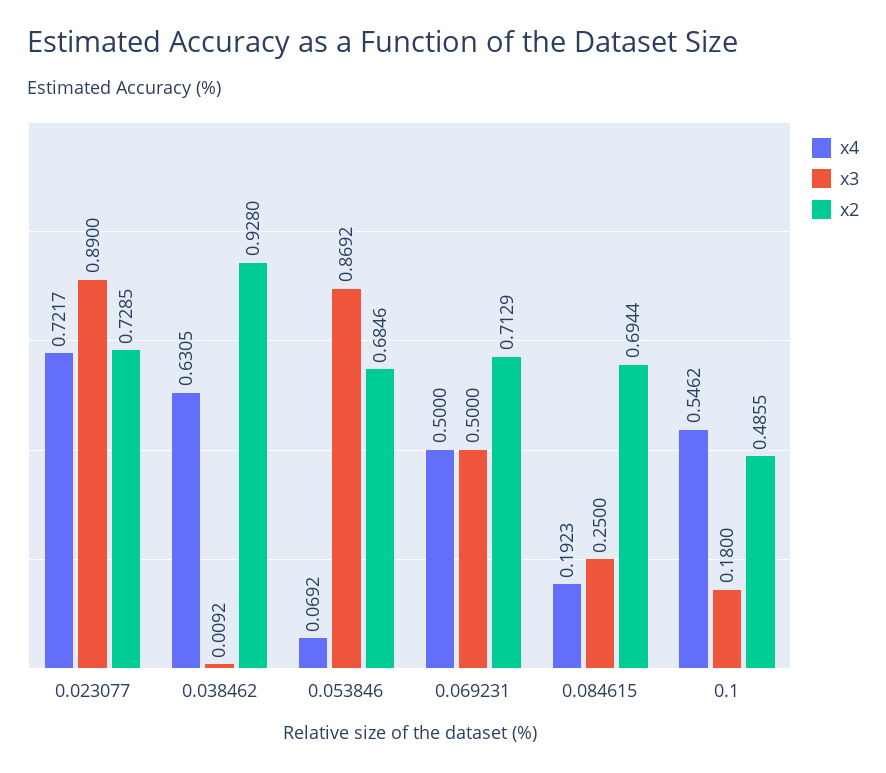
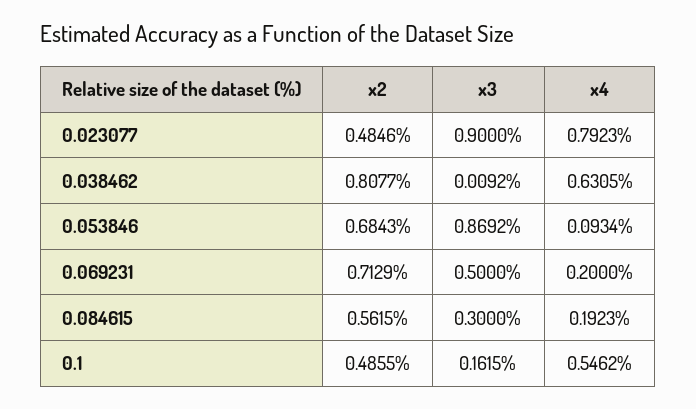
x4, 0.023077: 0.7217 -> 0.7923
x3, 0.023077: 0.89 -> 0.9
x2, 0.023077: 0.7285 -> 0.4846
x2, 0.038462: 0.928 -> 0.8077
x4, 0.053846: 0.0692 -> 0.0934
x2, 0.053846: 0.6846 -> 0.6843
x4, 0.069231: 0.5 -> 0.2
x3, 0.084615: 0.25 -> 0.3
x2, 0.084615: 0.6944 -> 0.5615
x3, 0.1: 0.18 -> 0.1615

